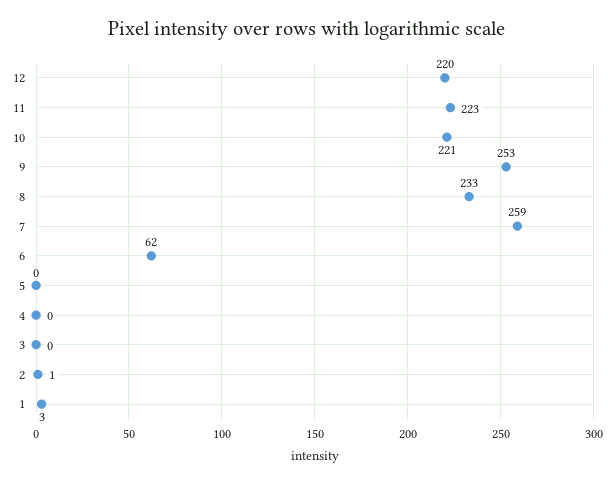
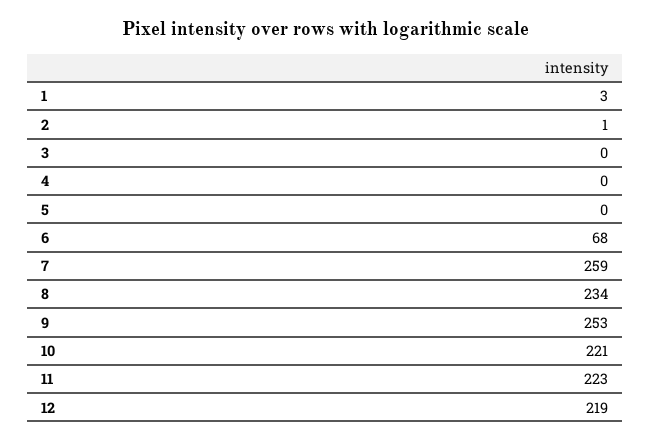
12: 220 -> 219
8: 233 -> 234
6: 62 -> 68

